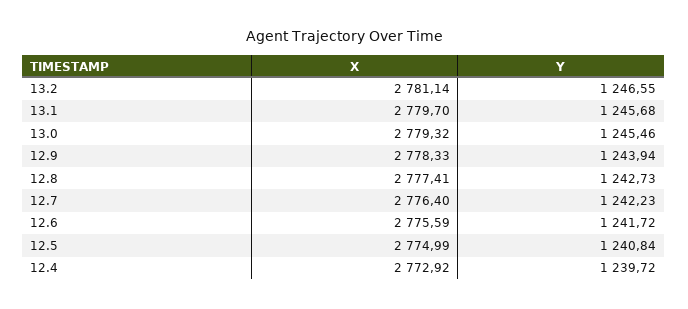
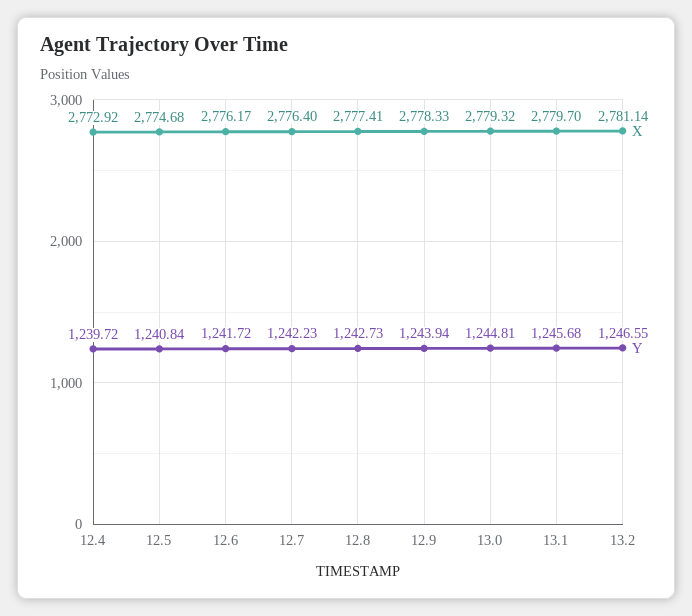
Y, 13.0: 1245.46 -> 1244.81
X, 12.6: 2775.59 -> 2776.17
X, 12.5: 2774.99 -> 2774.68

